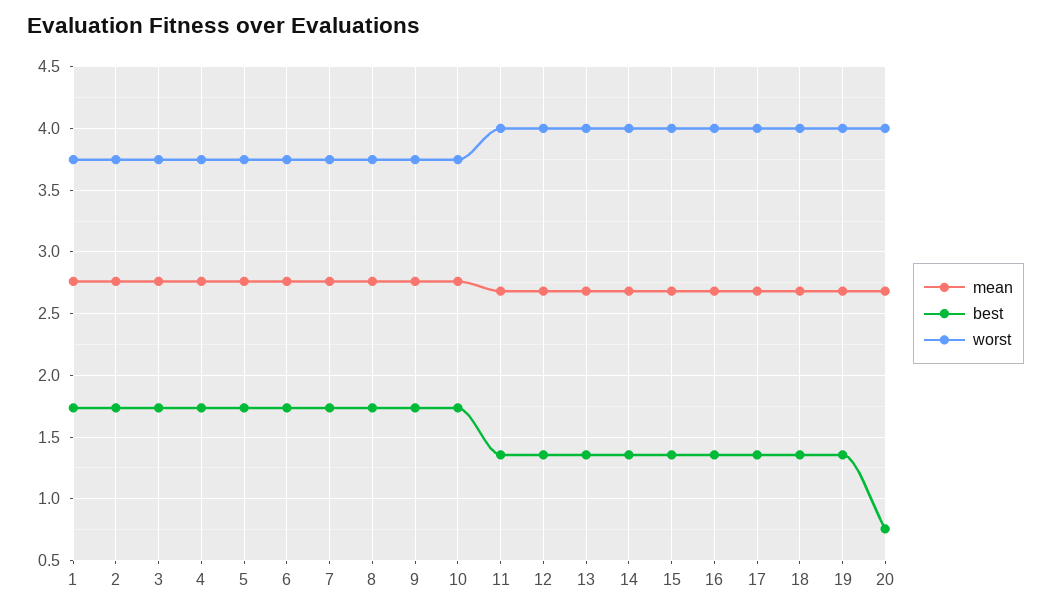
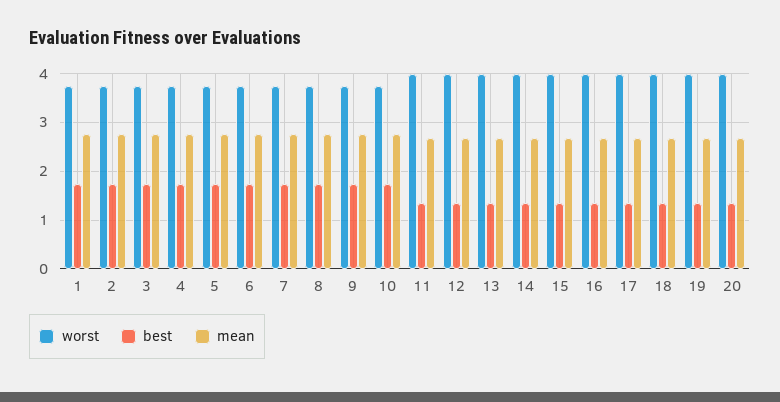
best, 20: 0.75 -> 1.4

